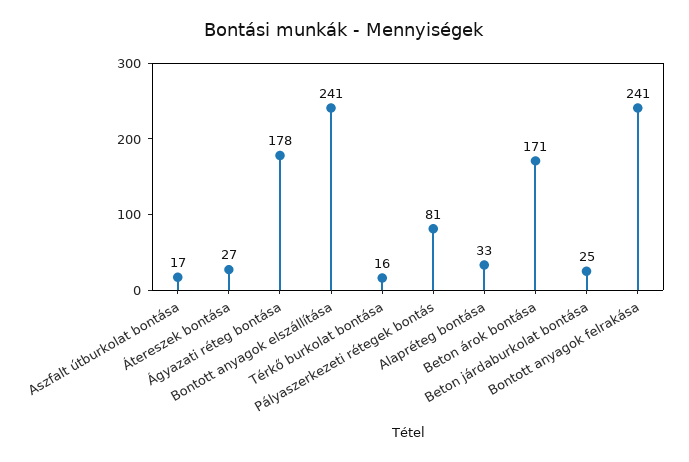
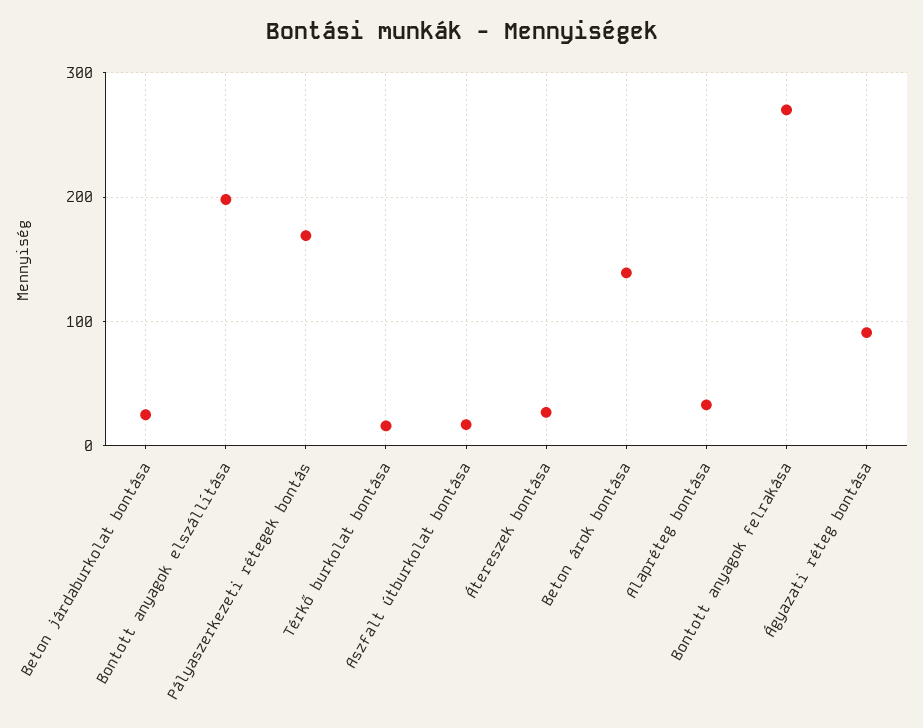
Ágyazati réteg bontása: 178 -> 90
Bontott anyagok elszállítása: 241 -> 200
Pályaszerkezeti rétegek bontás: 81 -> 170
Beton árok bontása: 171 -> 140
Bontott anyagok felrakása: 241 -> 270

